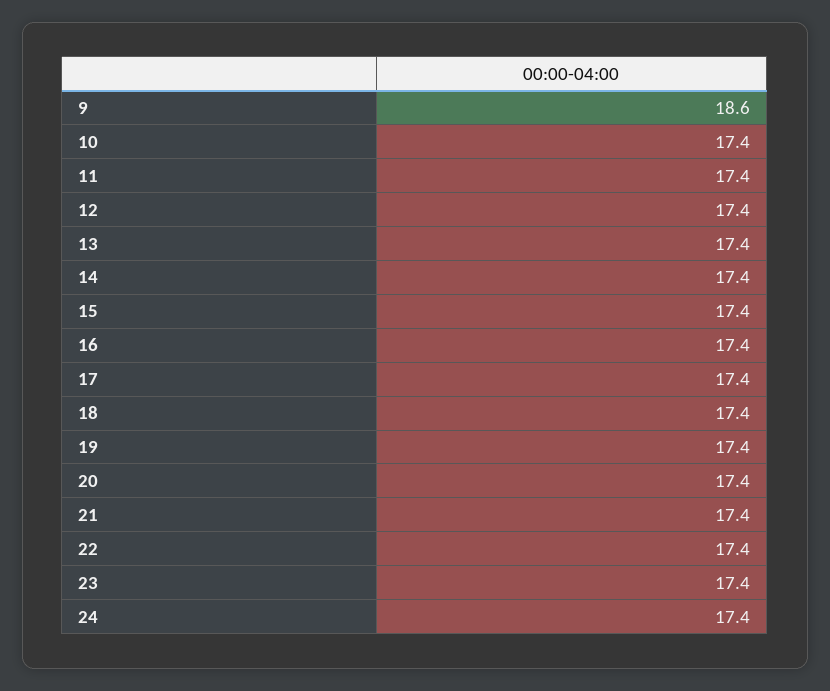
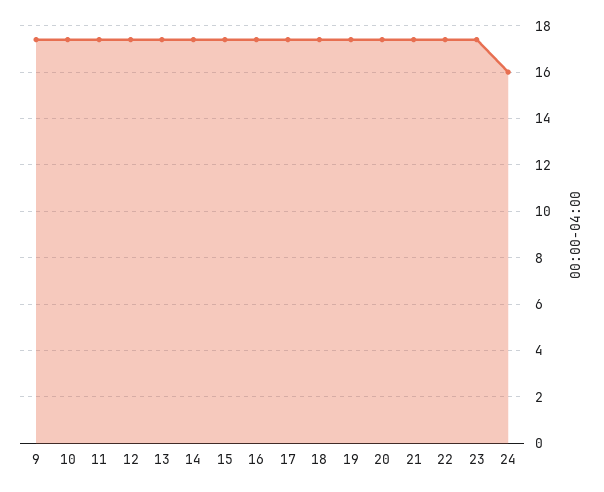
9: 18.6 -> 17.5
24: 17.4 -> 16

